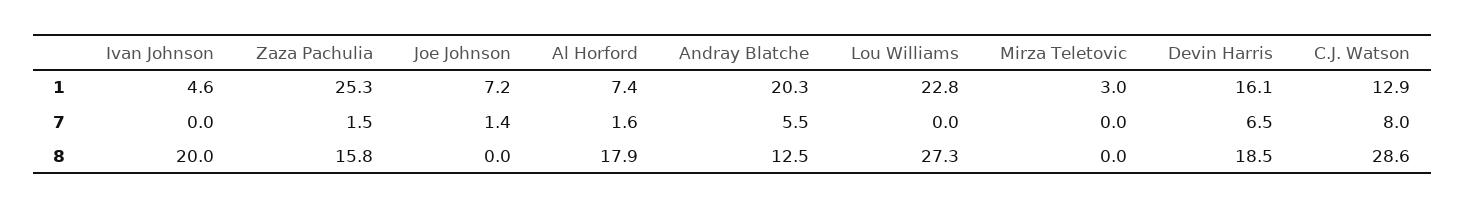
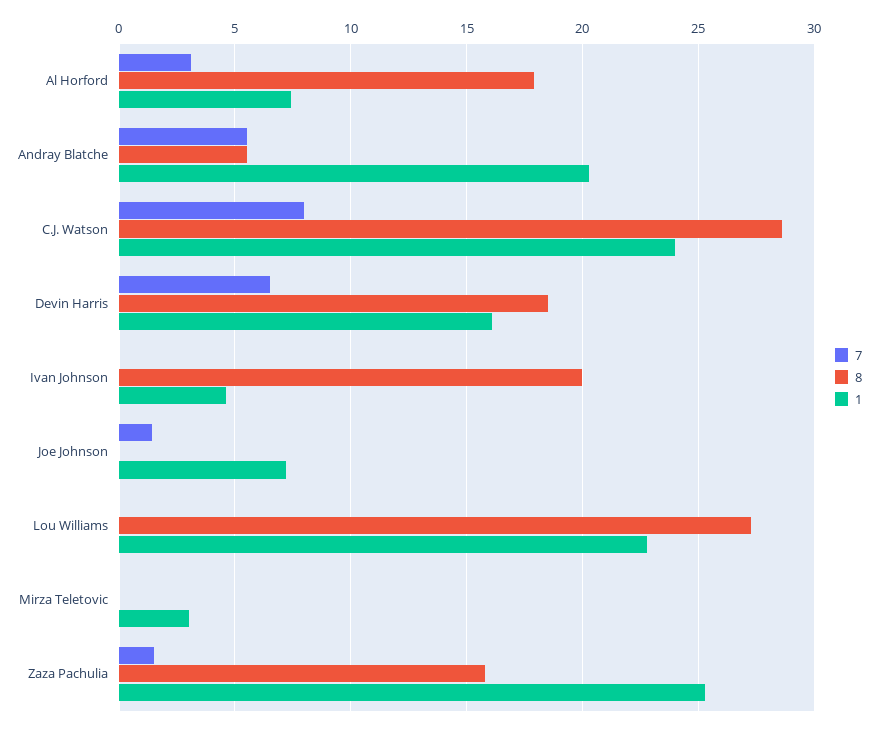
1, C.J. Watson: 12.9 -> 24
7, Al Horford: 1.6 -> 3
8, Andray Blatche: 12.5 -> 5.5

